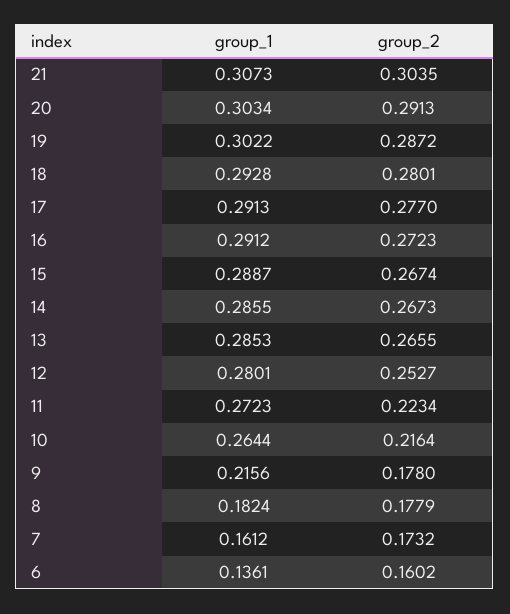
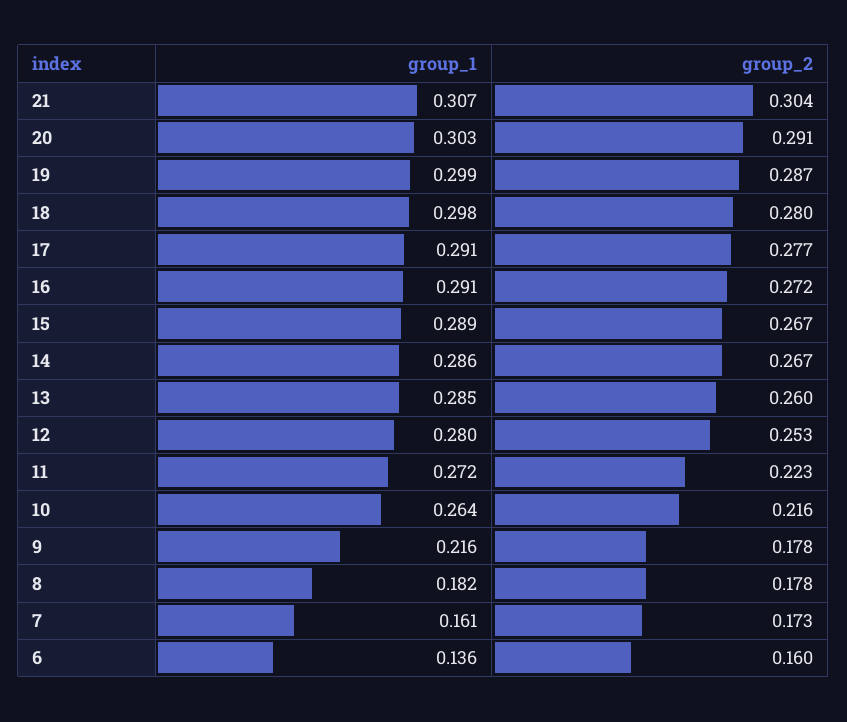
group_1, 19: 0.3022 -> 0.299
group_1, 18: 0.2928 -> 0.298
group_2, 13: 0.2655 -> 0.26

